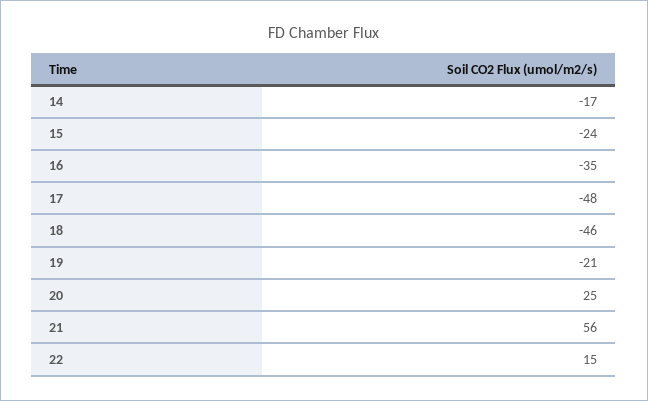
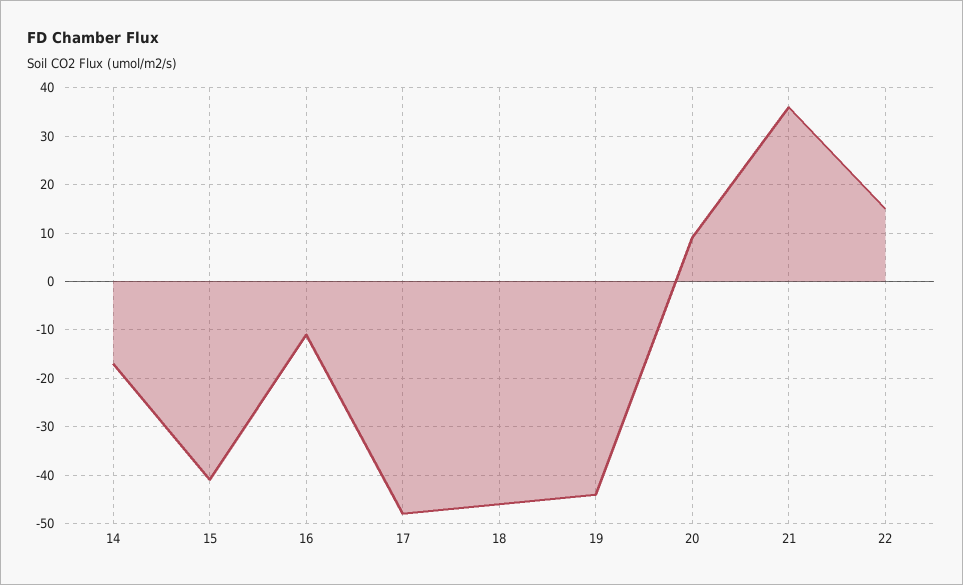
15: -24 -> -40
16: -35 -> -10
19: -21 -> -45
20: 25 -> 10
21: 56 -> 35

